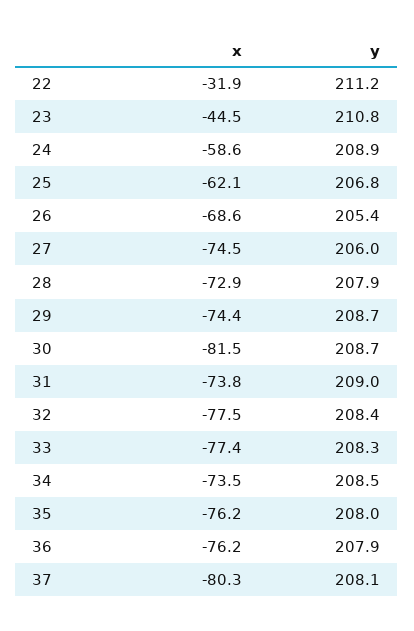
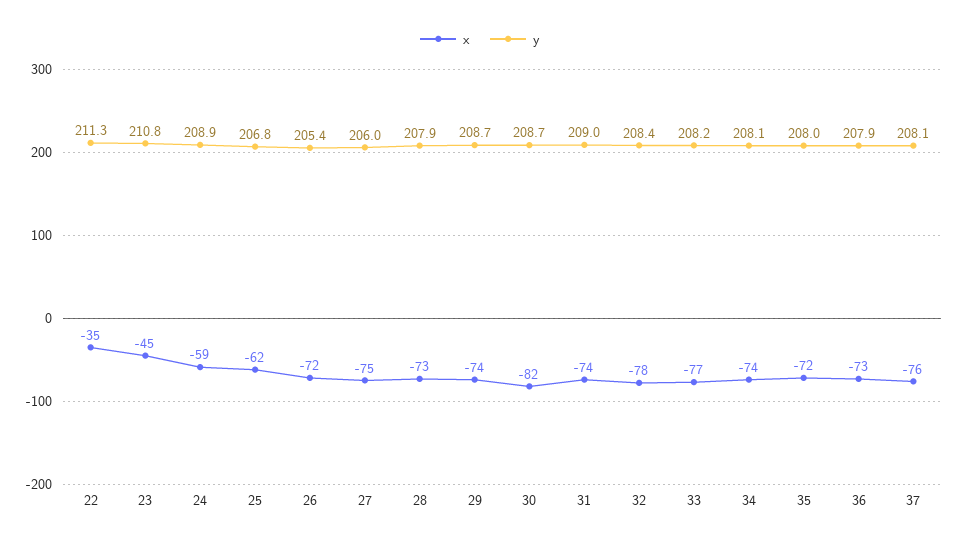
x, 22: -31.9 -> -35
y, 22: 211.2 -> 211.3
x, 26: -68.6 -> -72
y, 33: 208.3 -> 208.2
y, 34: 208.5 -> 208.1
x, 35: -76.2 -> -72
x, 36: -76.2 -> -73
x, 37: -80.3 -> -76

